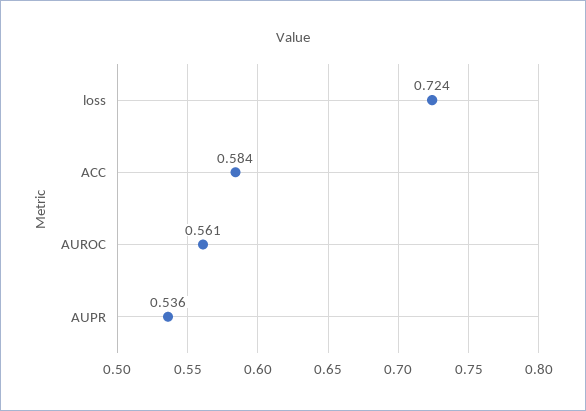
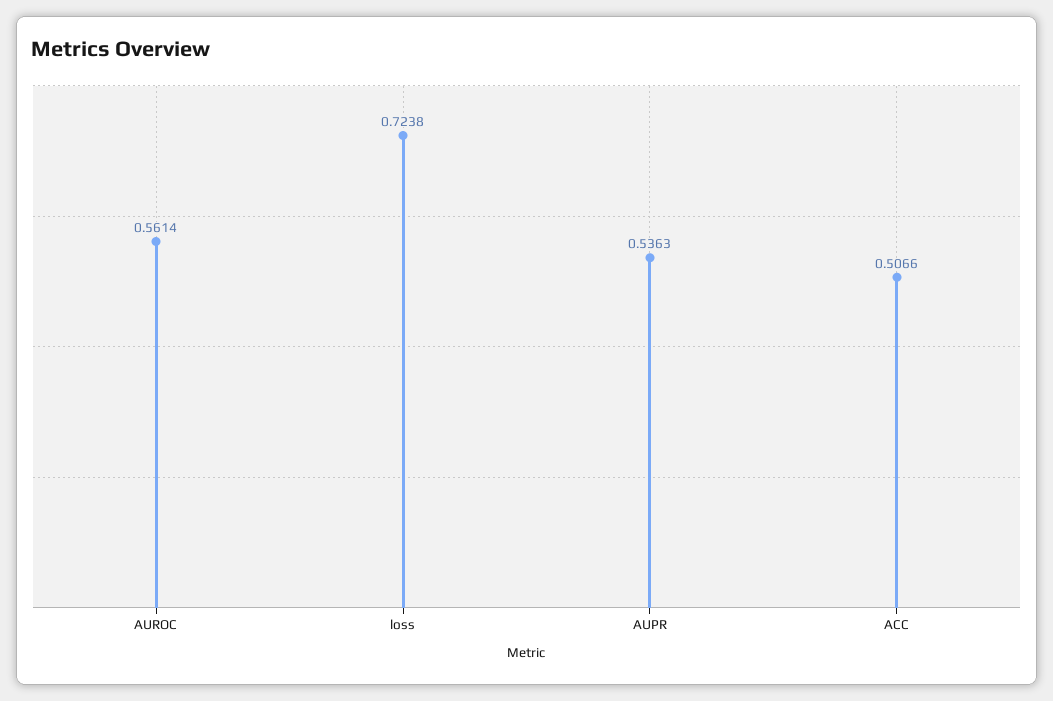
ACC: 0.584 -> 0.5066

